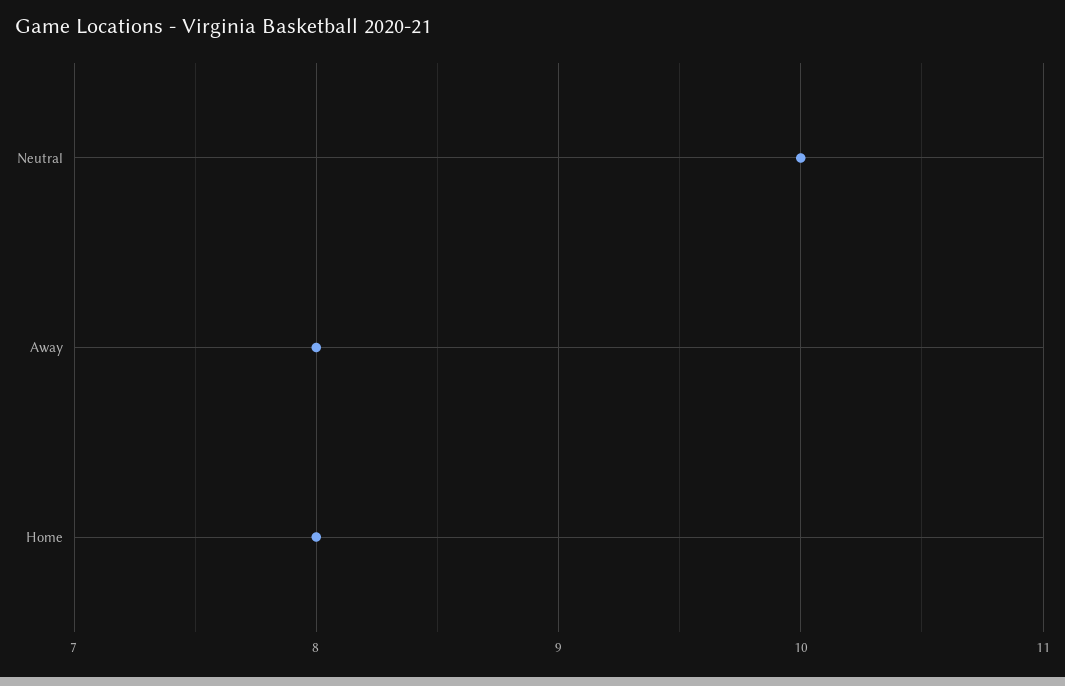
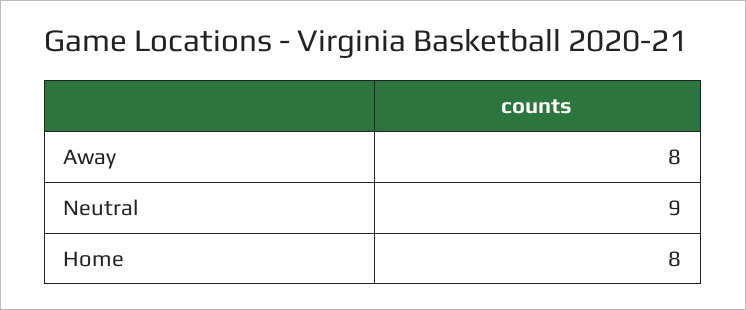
Neutral: 10 -> 9

